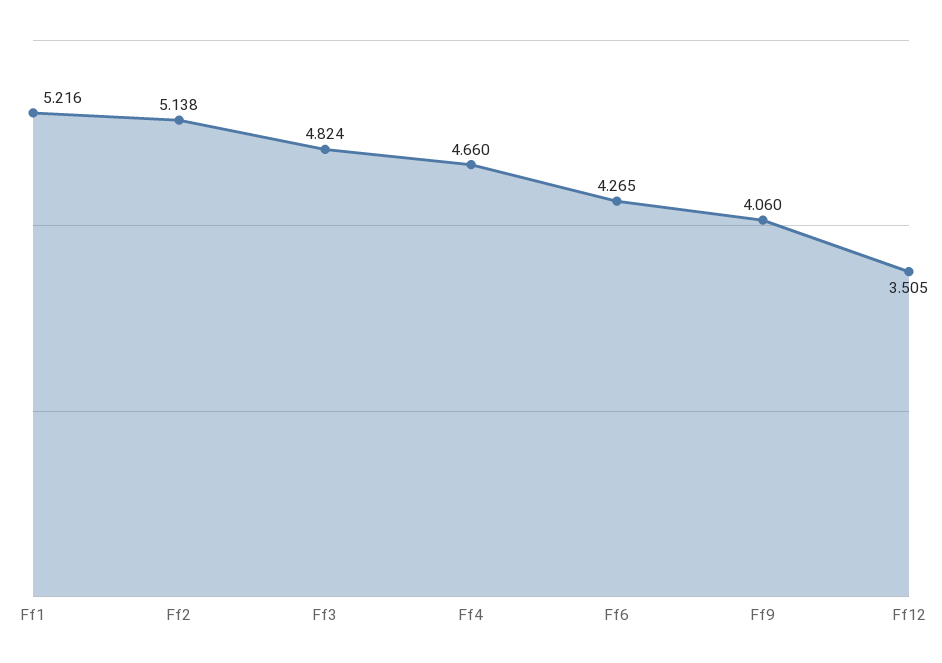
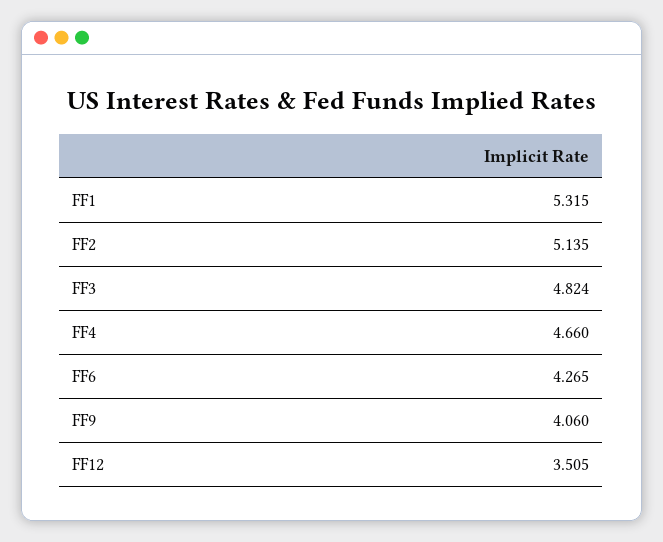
Ff1: 5.216 -> 5.315
Ff2: 5.138 -> 5.135

